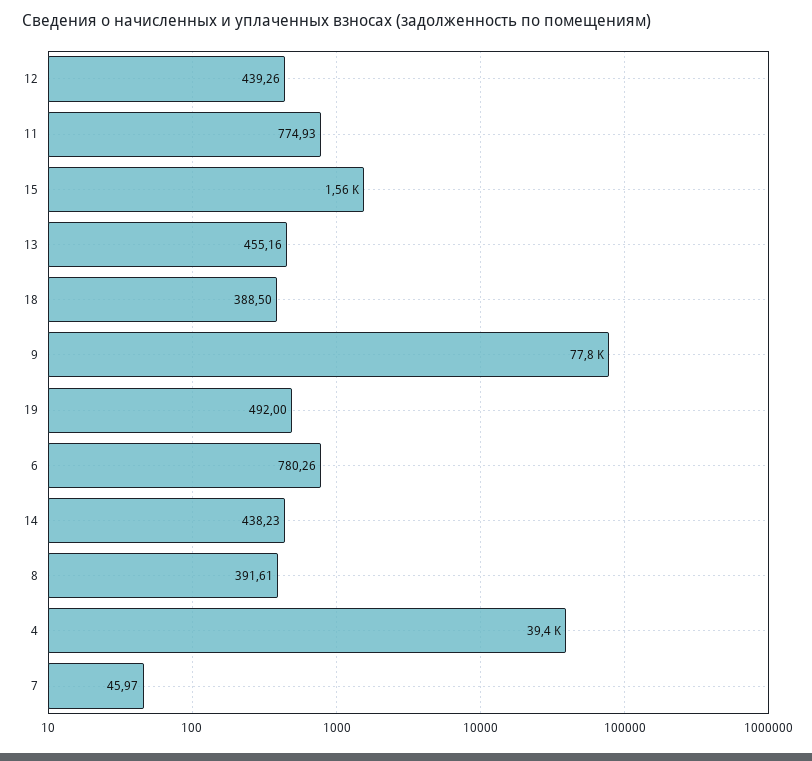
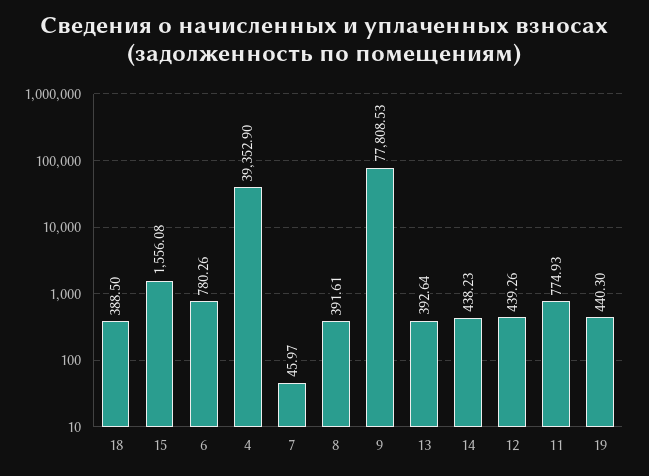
13: 455.16 -> 392.64
19: 492 -> 440.3

